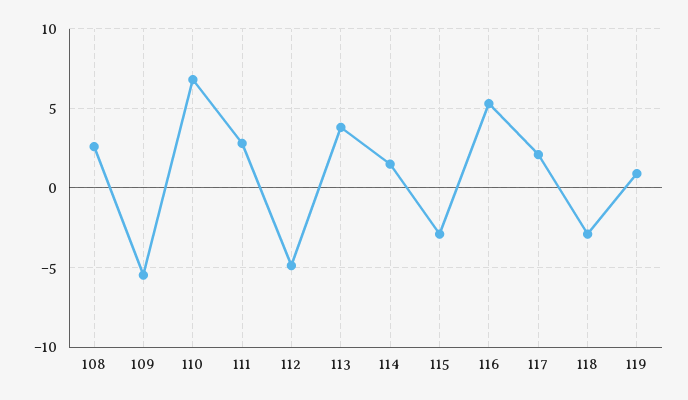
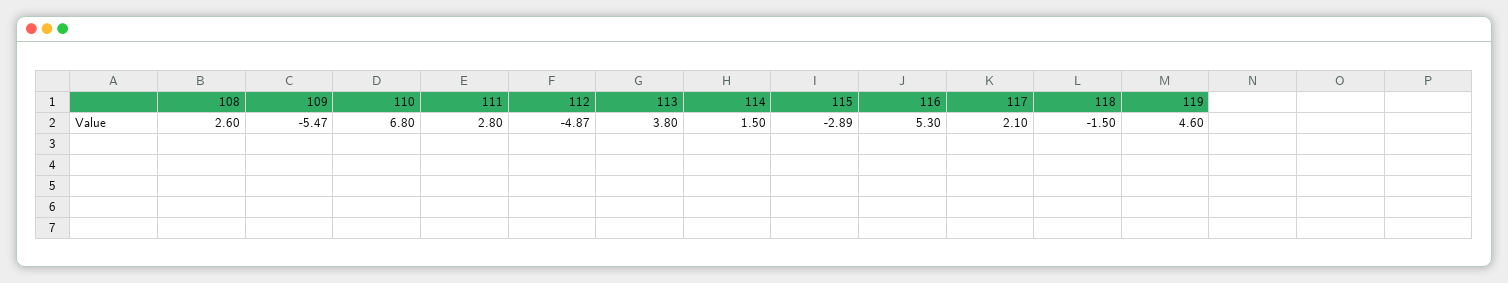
118: -3 -> -1.5
119: 1 -> 4.6

